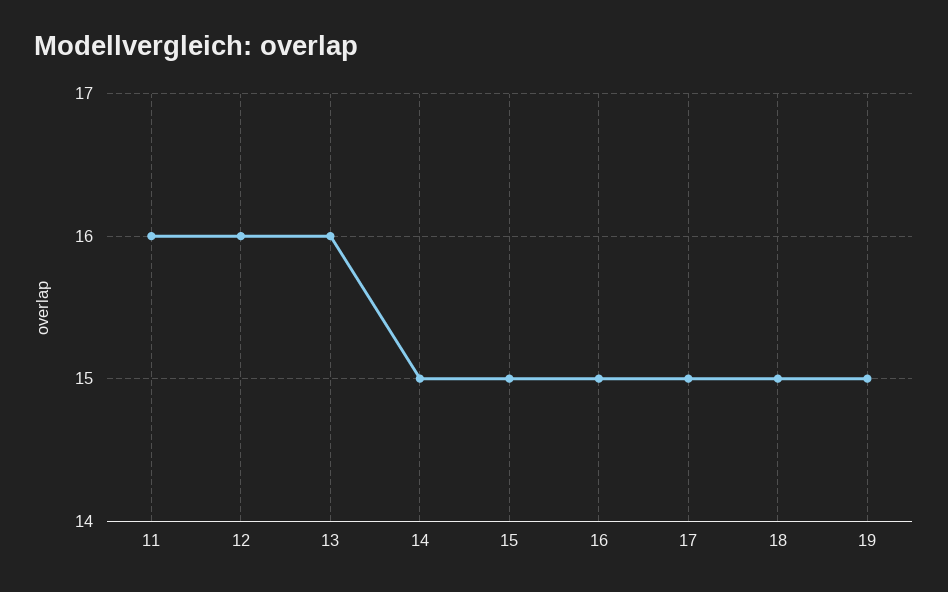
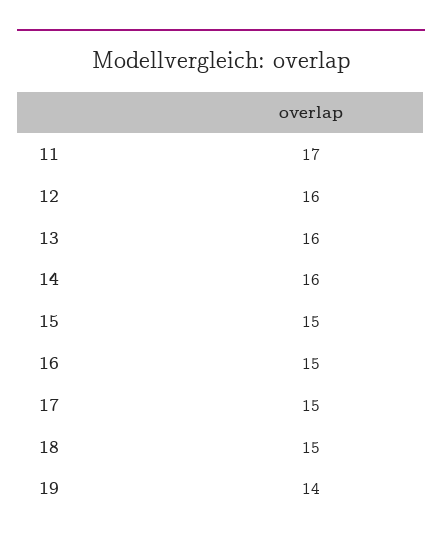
11: 16 -> 17
14: 15 -> 16
19: 15 -> 14

